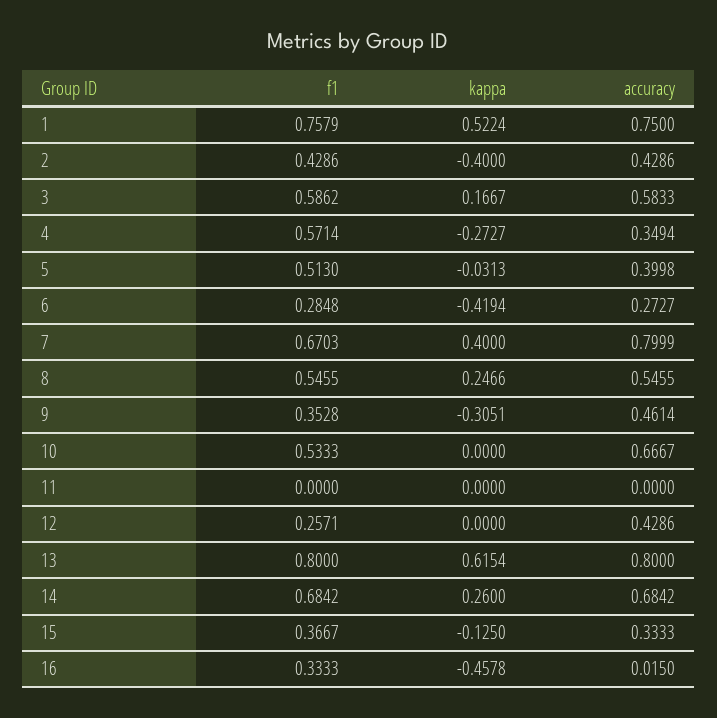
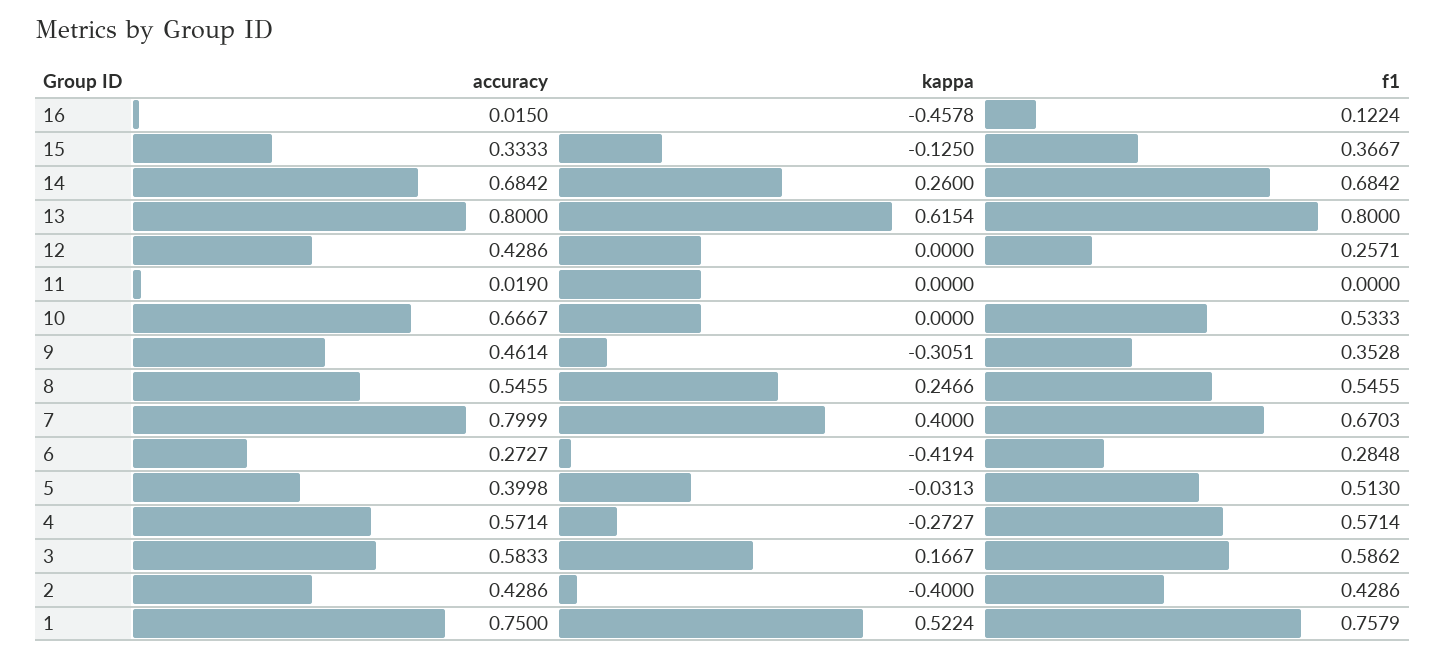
accuracy, 4: 0.3494 -> 0.5714
accuracy, 11: 0 -> 0.019
f1, 16: 0.3333 -> 0.1224

